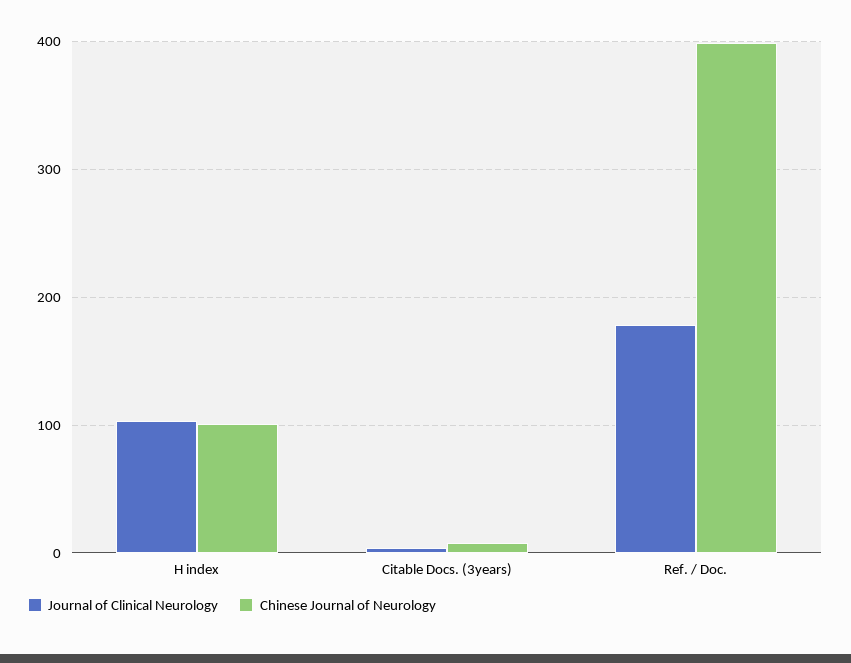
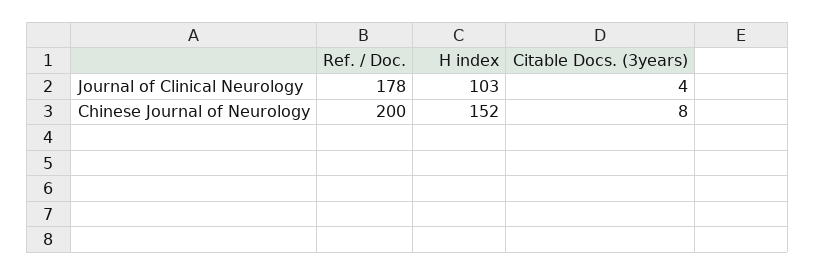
Chinese Journal of Neurology, H index: 100 -> 152
Chinese Journal of Neurology, Ref. / Doc.: 400 -> 200

